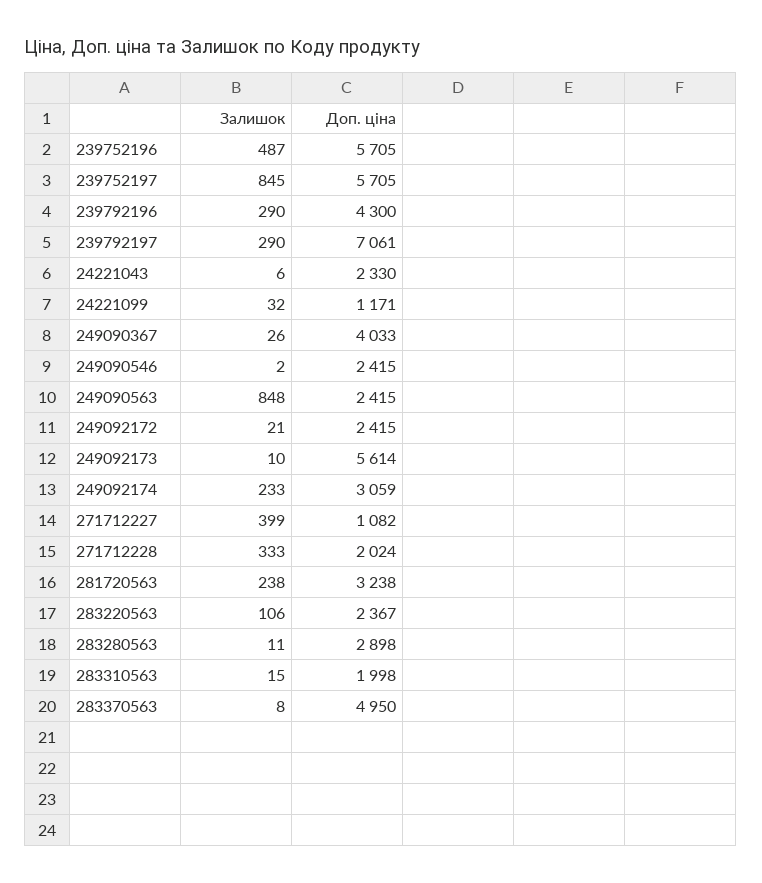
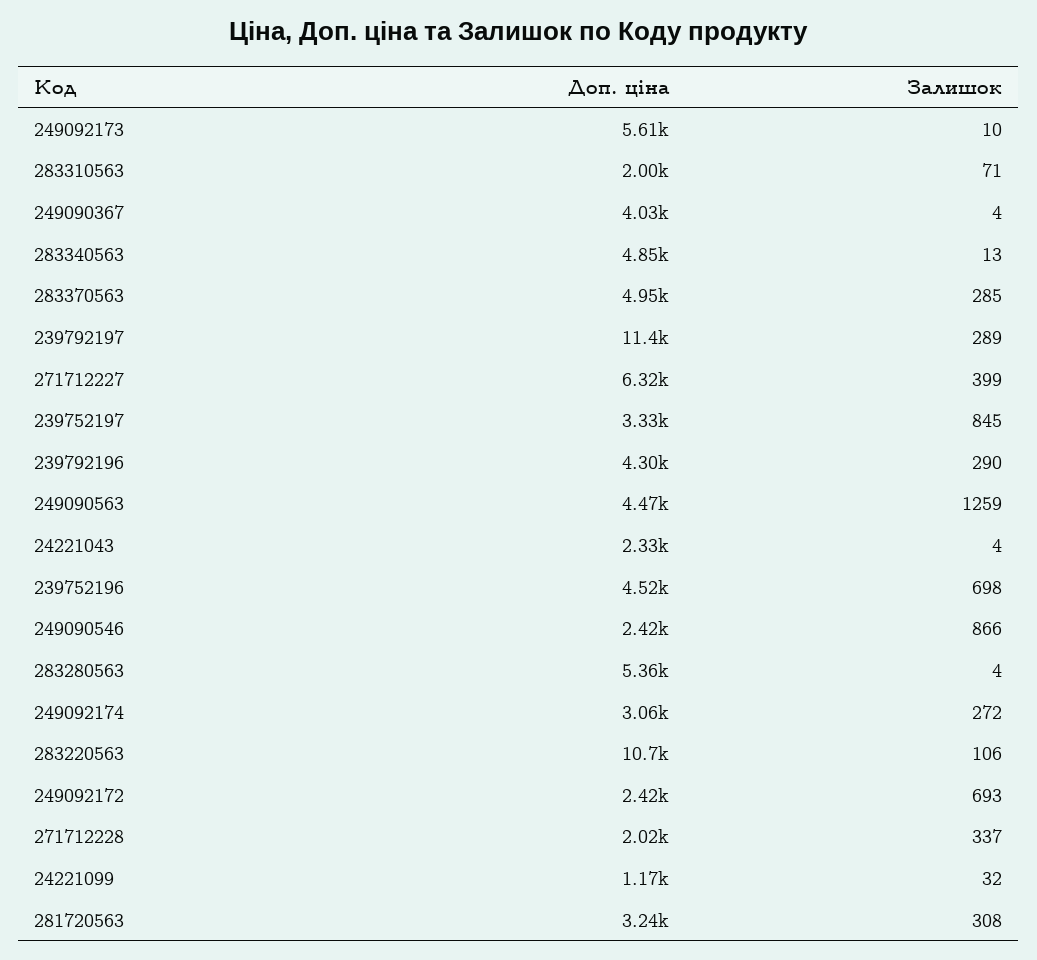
Залишок, 239752196: 487 -> 698
Доп. ціна, 239752196: 5705 -> 4520
Доп. ціна, 239752197: 5705 -> 3330
Залишок, 239792197: 290 -> 289
Доп. ціна, 239792197: 7061 -> 11400
Залишок, 24221043: 6 -> 4
Залишок, 249090367: 26 -> 4
Залишок, 249090546: 2 -> 866
Залишок, 249090563: 848 -> 1259
Доп. ціна, 249090563: 2415 -> 4470
Залишок, 249092172: 21 -> 693
Залишок, 249092174: 233 -> 272
Доп. ціна, 271712227: 1082 -> 6320
Залишок, 271712228: 333 -> 337
Залишок, 281720563: 238 -> 308
Доп. ціна, 283220563: 2367 -> 10700
Залишок, 283280563: 11 -> 4
Доп. ціна, 283280563: 2898 -> 5360
Залишок, 283310563: 15 -> 71
Залишок, 283370563: 8 -> 285
Доп. ціна, 283340563: none -> 4850
Залишок, 283340563: none -> 13

